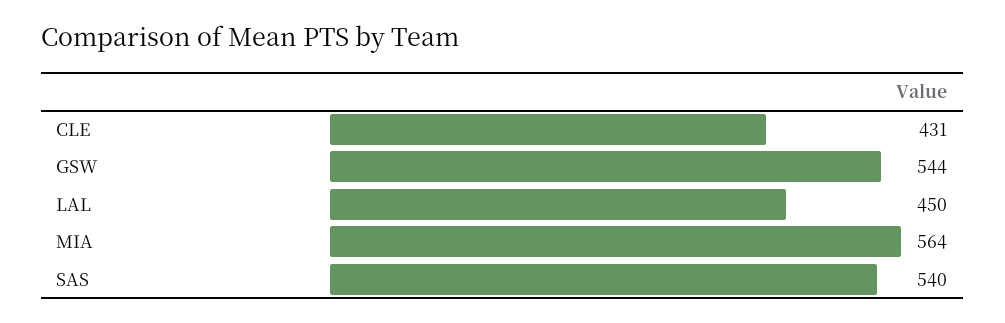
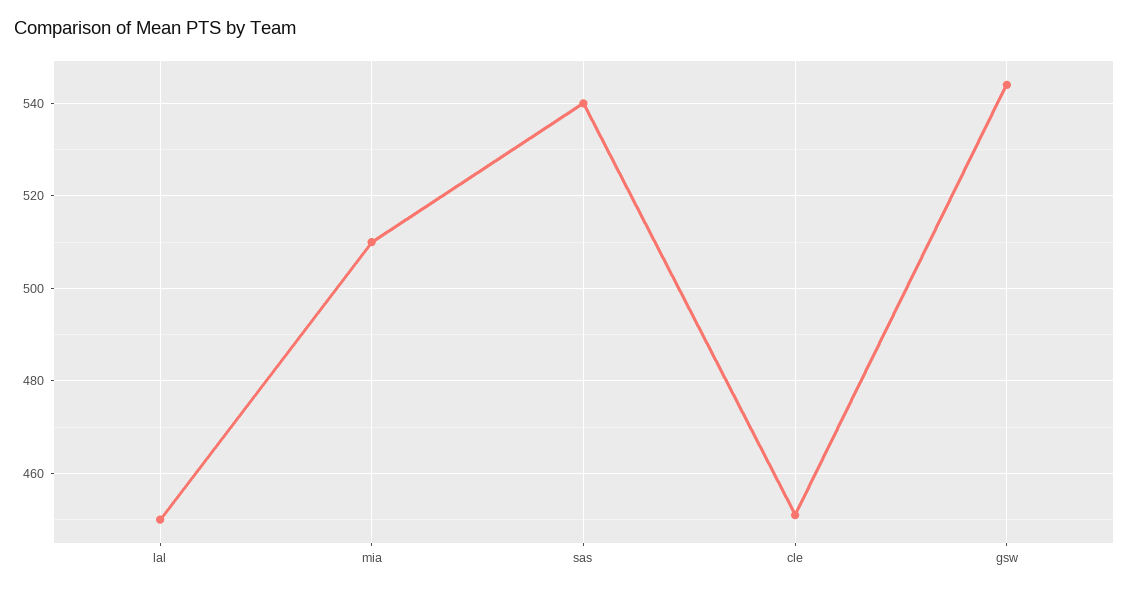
CLE: 431 -> 450
MIA: 564 -> 510

